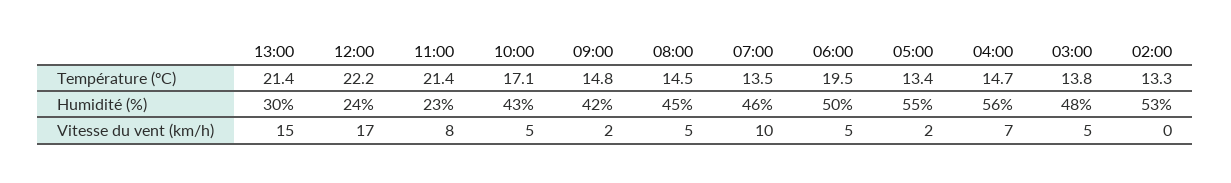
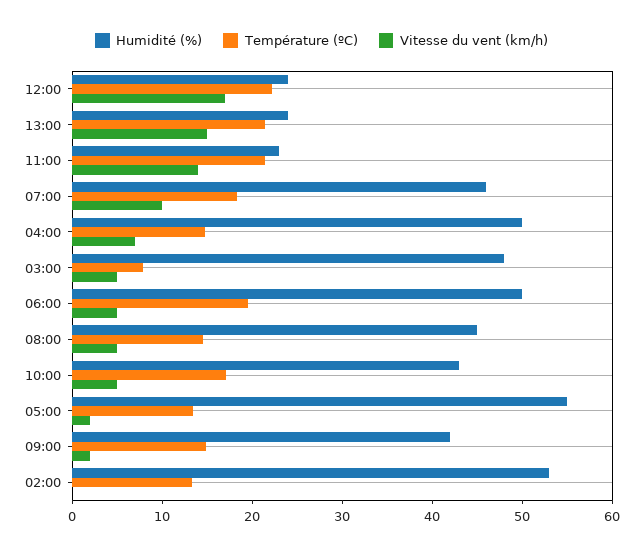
Température (ºC), 07:00: 13.5 -> 18
Température (ºC), 03:00: 13.8 -> 8
Humidité (%), 13:00: 30 -> 24
Humidité (%), 04:00: 56 -> 50
Vitesse du vent (km/h), 11:00: 8 -> 14

